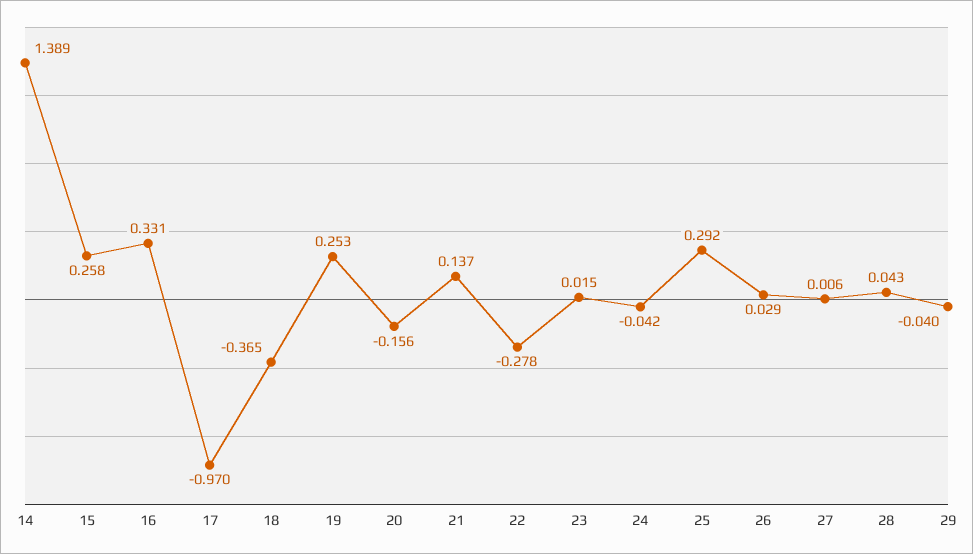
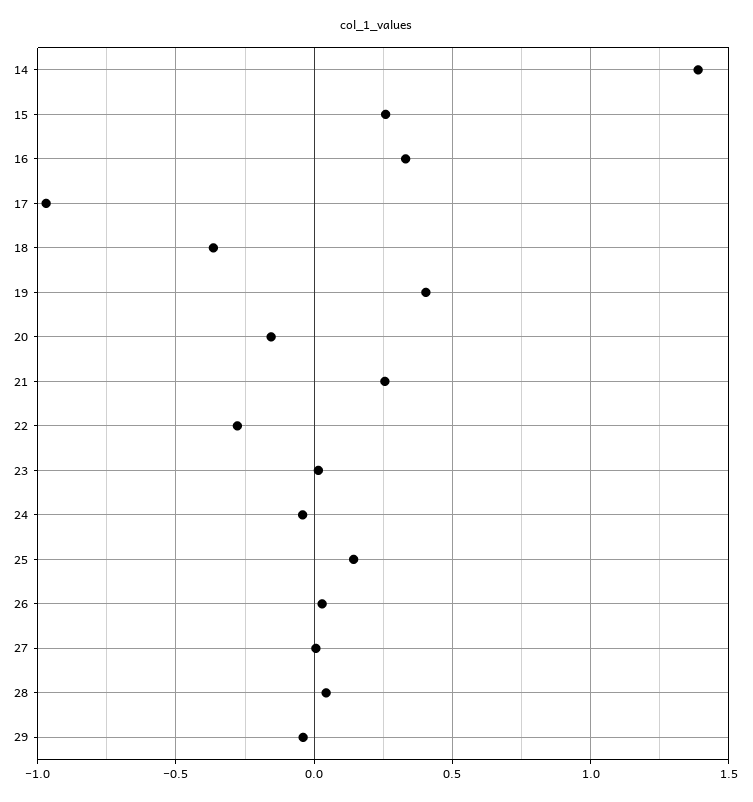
19: 0.253 -> 0.4
21: 0.137 -> 0.25
25: 0.292 -> 0.15

